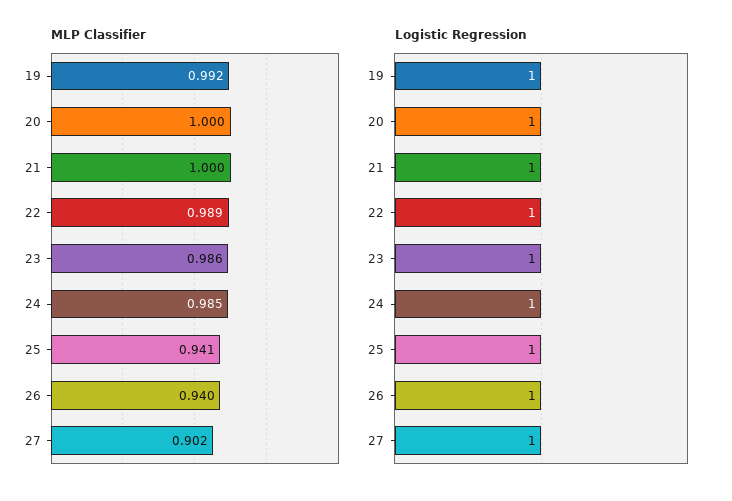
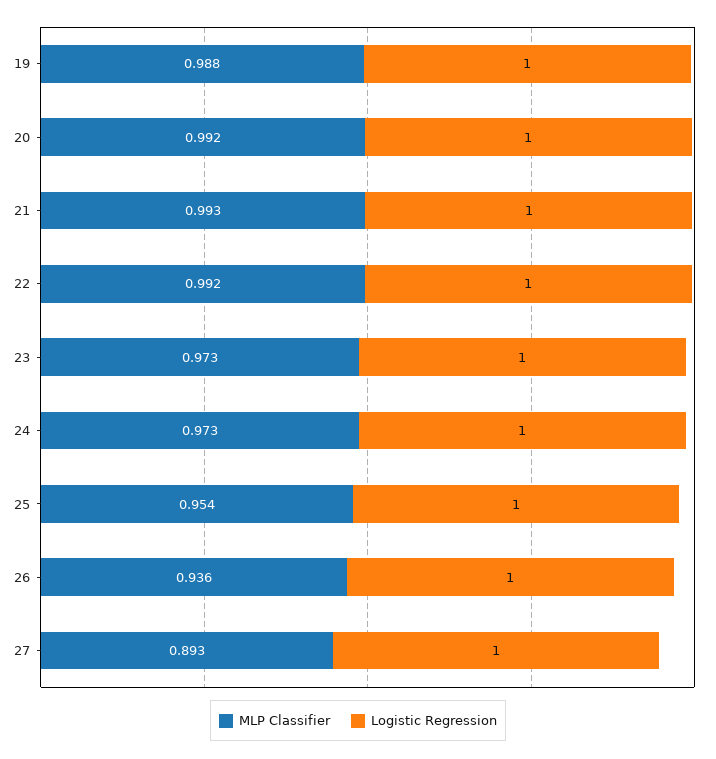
MLP Classifier, 19: 0.992 -> 0.988
MLP Classifier, 20: 1 -> 0.992
MLP Classifier, 21: 1 -> 0.993
MLP Classifier, 22: 0.989 -> 0.992
MLP Classifier, 23: 0.986 -> 0.973
MLP Classifier, 24: 0.985 -> 0.973
MLP Classifier, 25: 0.941 -> 0.954
MLP Classifier, 26: 0.94 -> 0.936
MLP Classifier, 27: 0.902 -> 0.893

